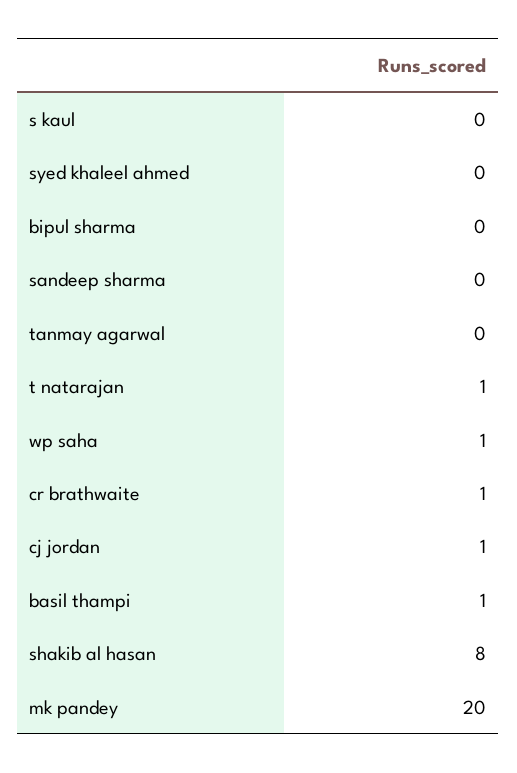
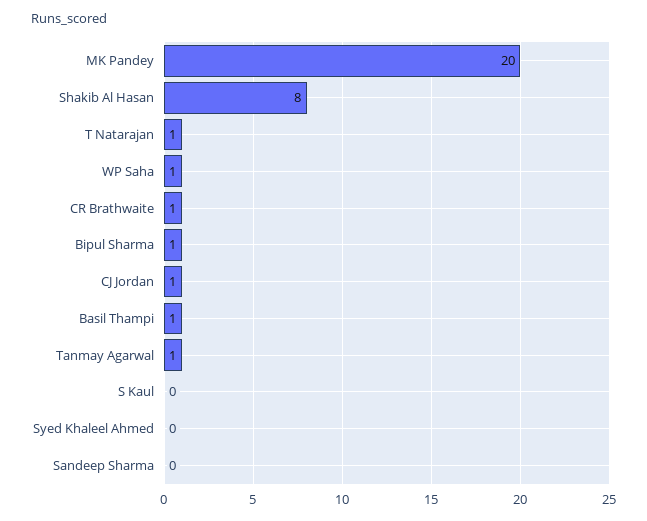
bipul sharma: 0 -> 1
tanmay agarwal: 0 -> 1

